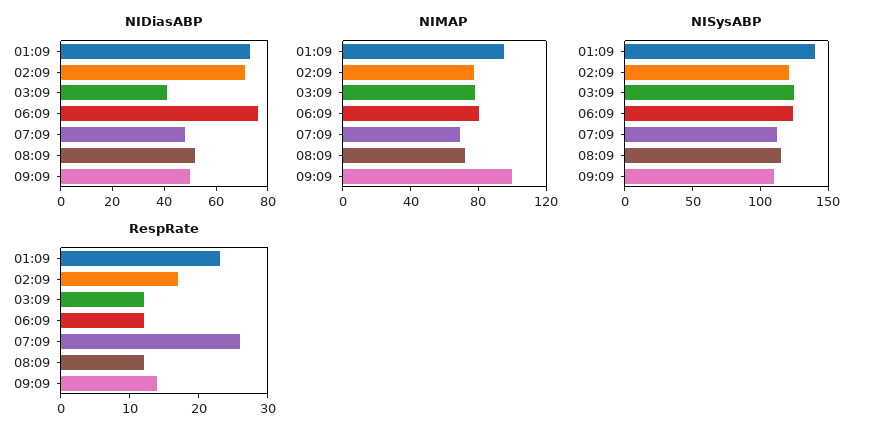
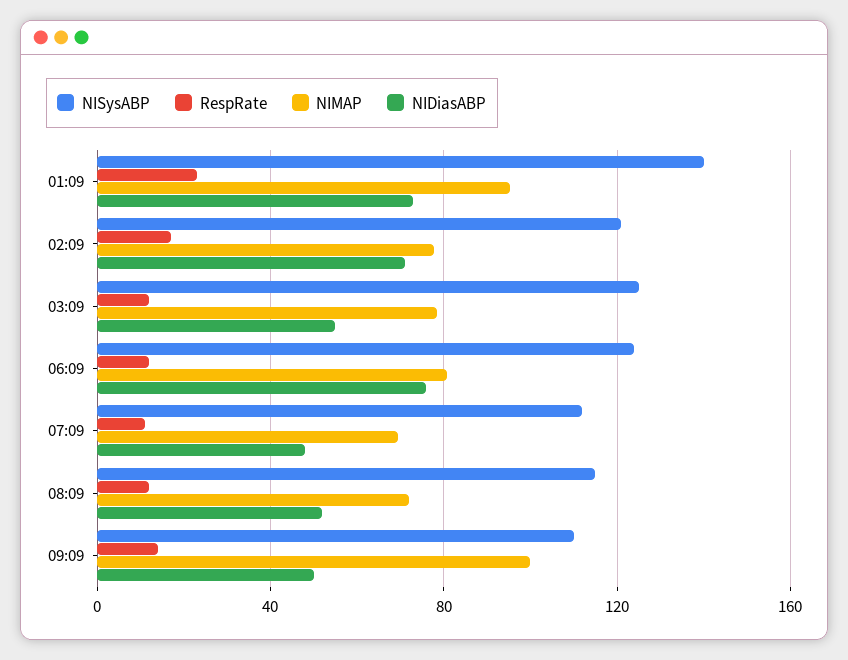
NIDiasABP, 03:09: 40 -> 55
RespRate, 07:09: 25 -> 10

